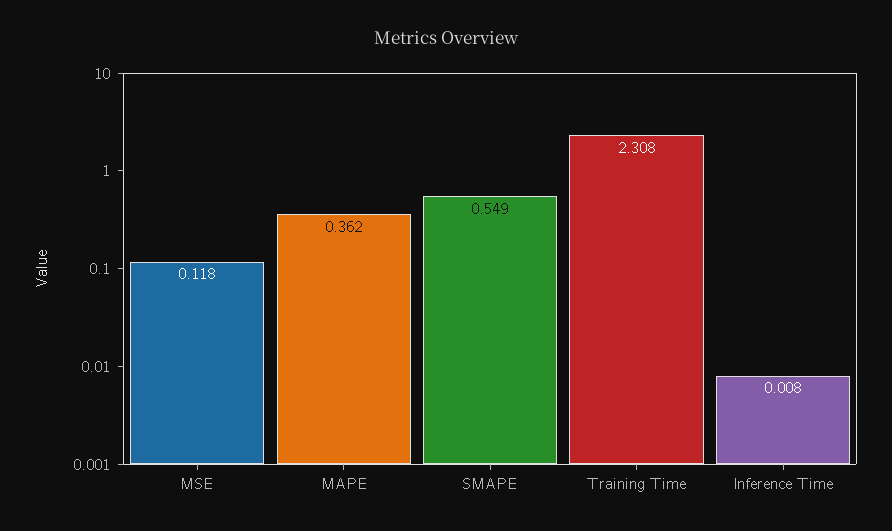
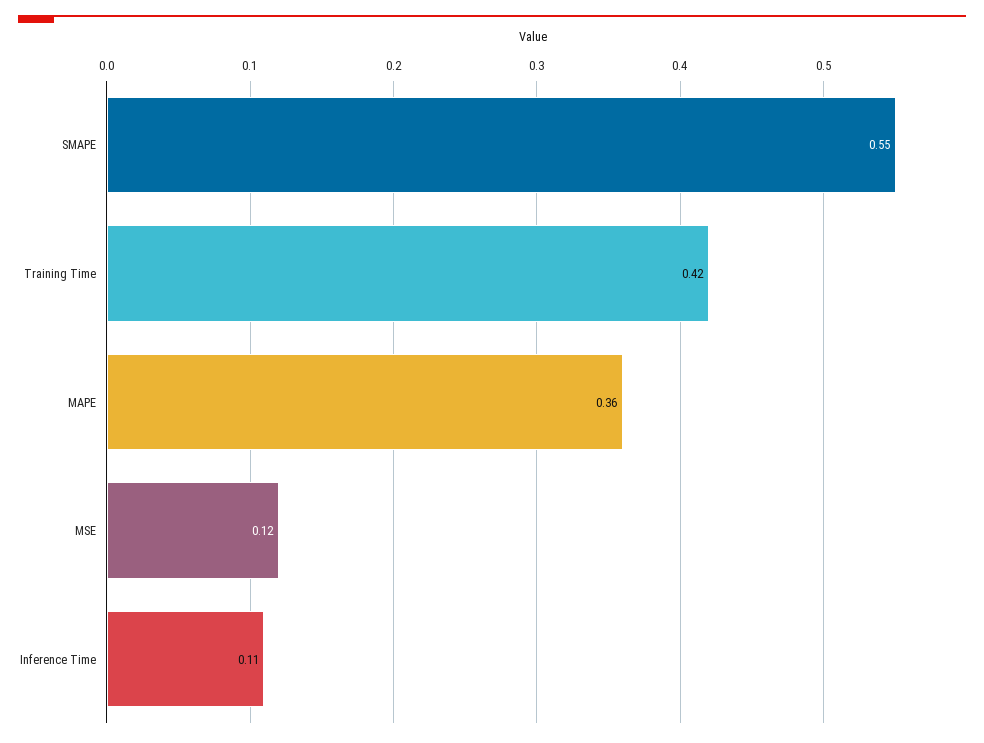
Training Time: 2.308 -> 0.42
Inference Time: 0.008 -> 0.11

